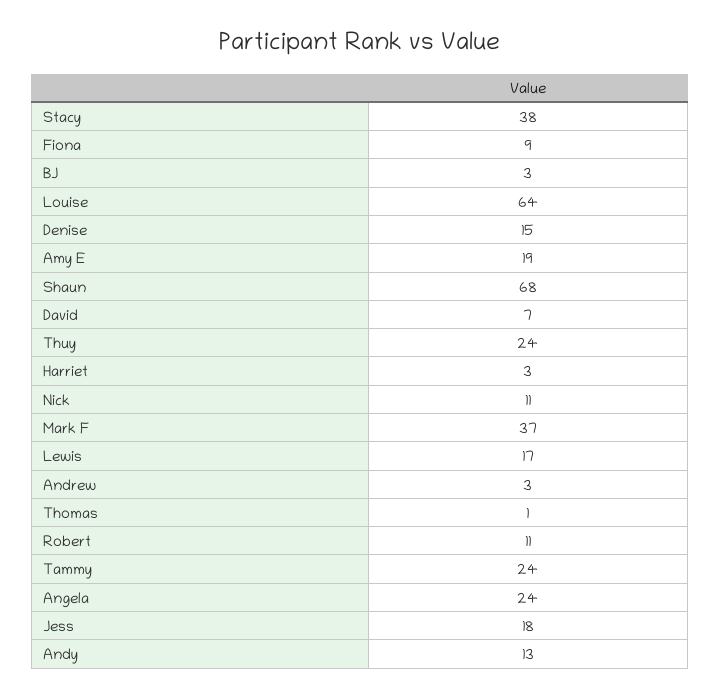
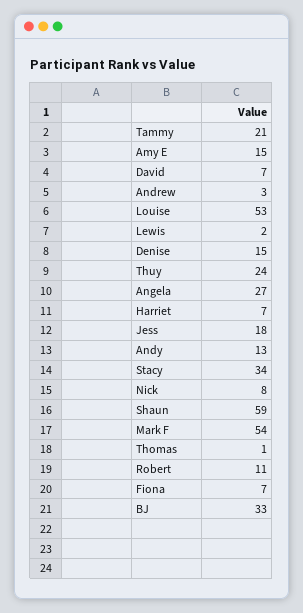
Stacy: 38 -> 34
Fiona: 9 -> 7
BJ: 3 -> 33
Louise: 64 -> 53
Amy E: 19 -> 15
Shaun: 68 -> 59
Harriet: 3 -> 7
Nick: 11 -> 8
Mark F: 37 -> 54
Lewis: 17 -> 2
Tammy: 24 -> 21
Angela: 24 -> 27

